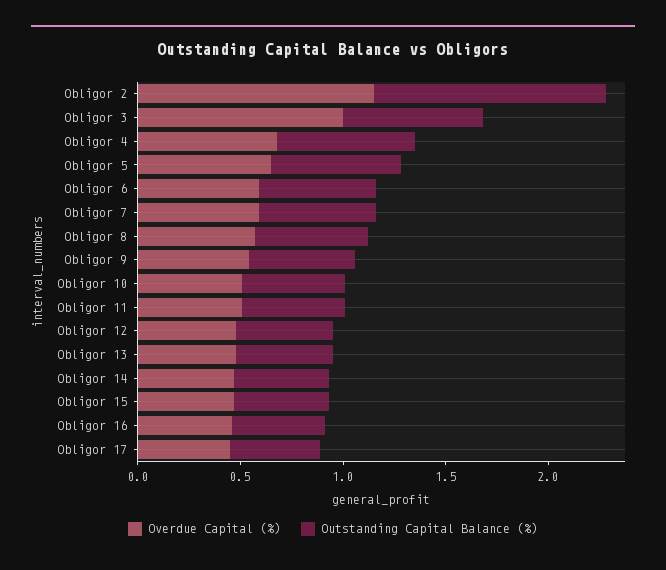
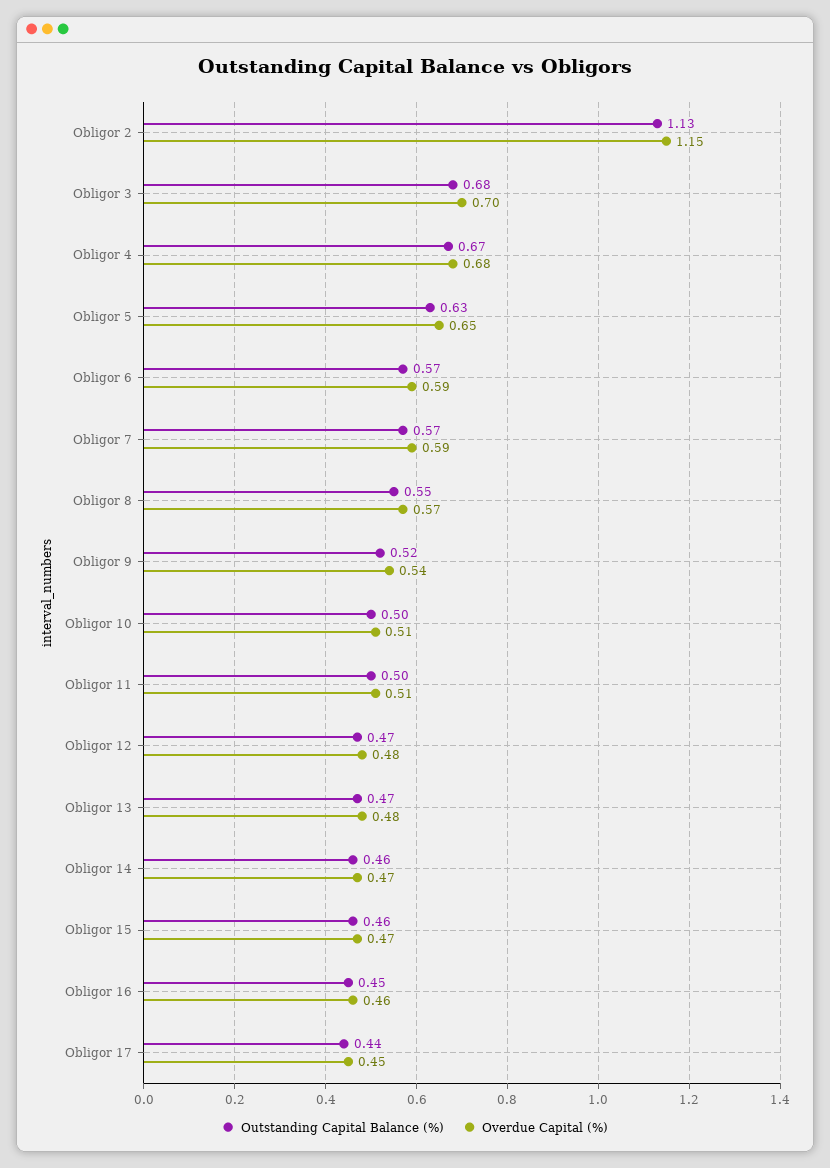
Overdue Capital (%), Obligor 3: 1 -> 0.7

